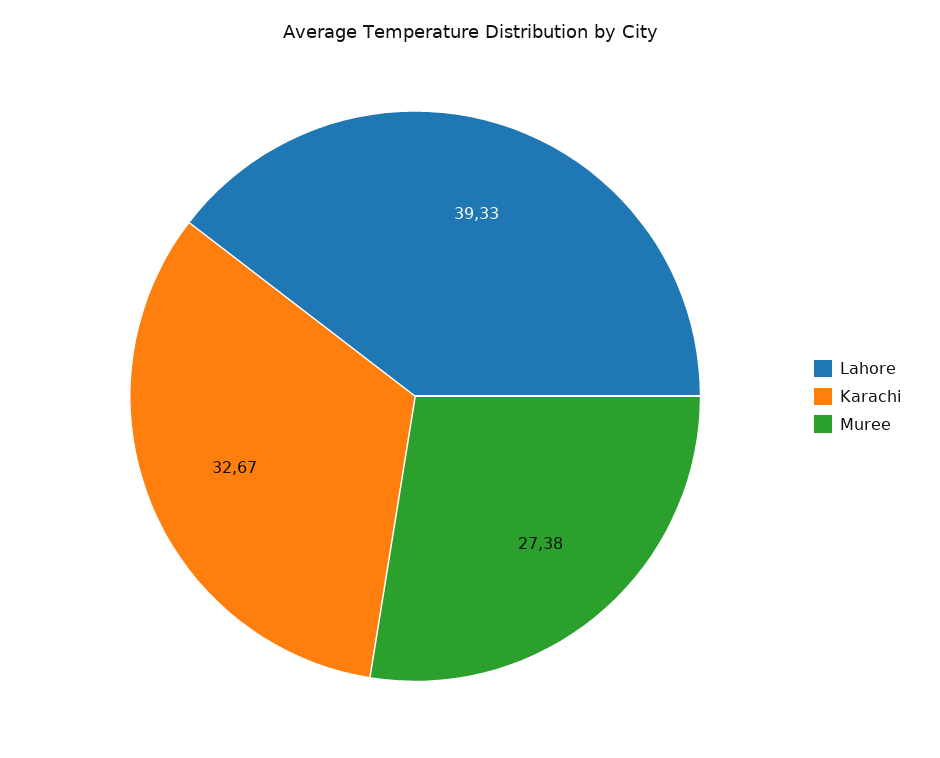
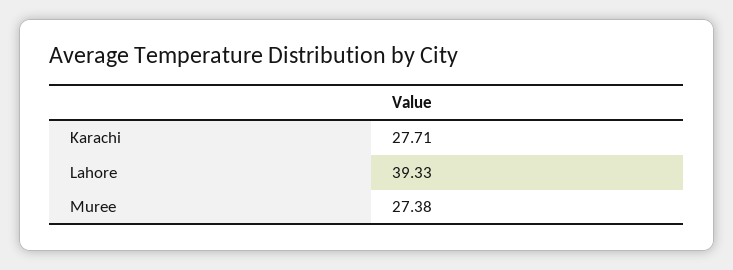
Karachi: 32.67 -> 27.71

